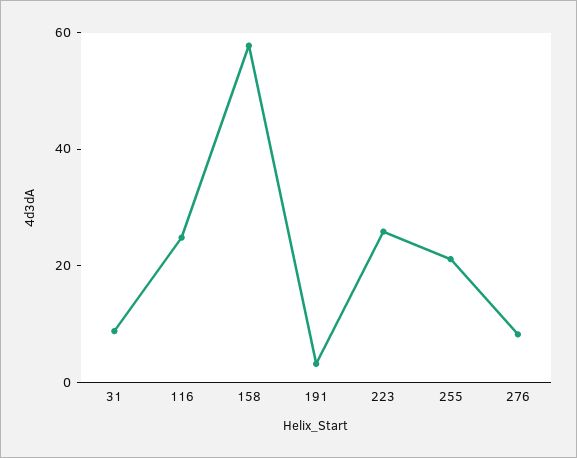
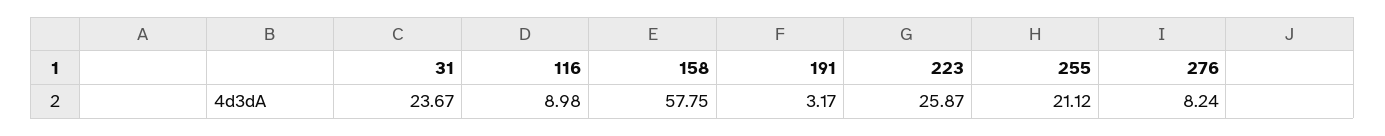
31: 10 -> 23.67
116: 25 -> 8.98

